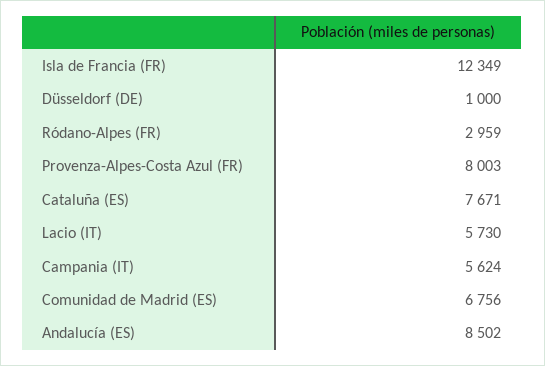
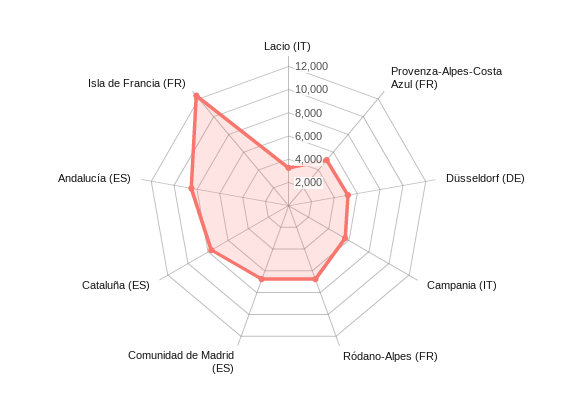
Düsseldorf (DE): 1000 -> 5000
Ródano-Alpes (FR): 2959 -> 7000
Provenza-Alpes-Costa Azul (FR): 8003 -> 5000
Lacio (IT): 5730 -> 3000

